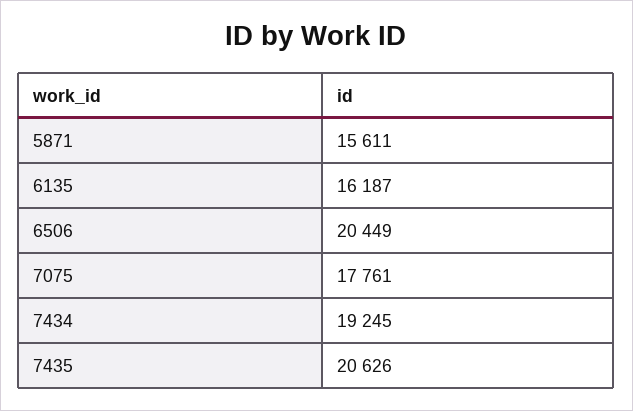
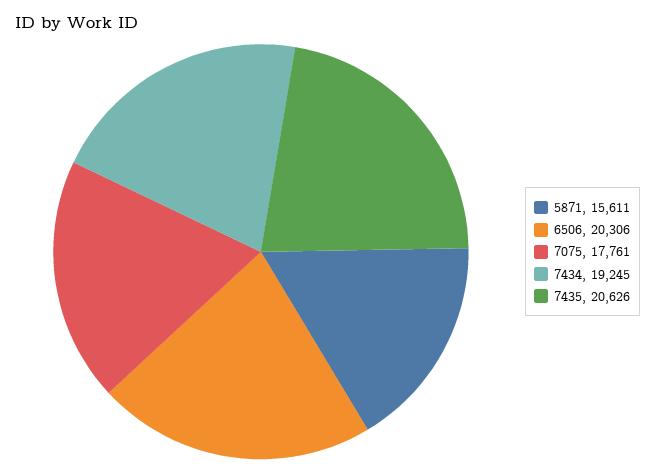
6135: 16187 -> none
6506: 20449 -> 20306

